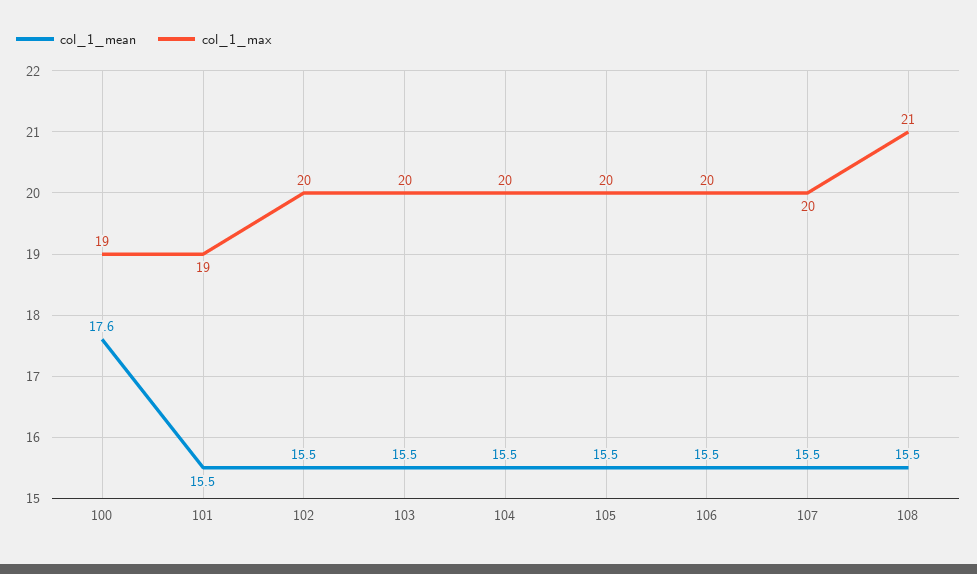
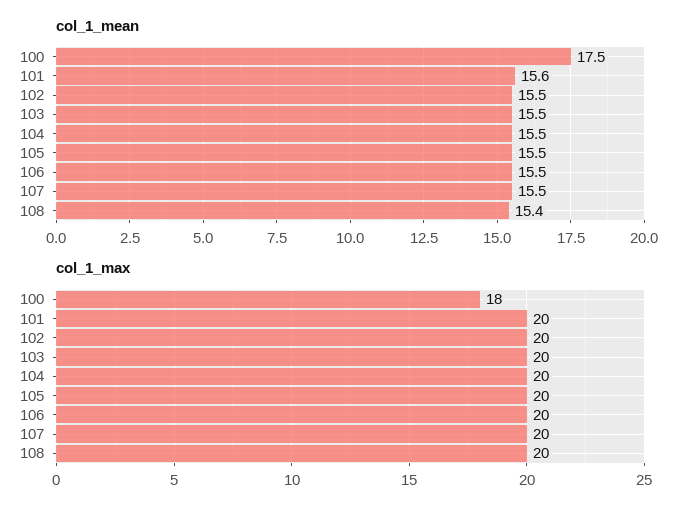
col_1_mean, 100: 17.6 -> 17.5
col_1_max, 100: 19 -> 18
col_1_mean, 101: 15.5 -> 15.6
col_1_max, 101: 19 -> 20
col_1_mean, 108: 15.5 -> 15.4
col_1_max, 108: 21 -> 20

